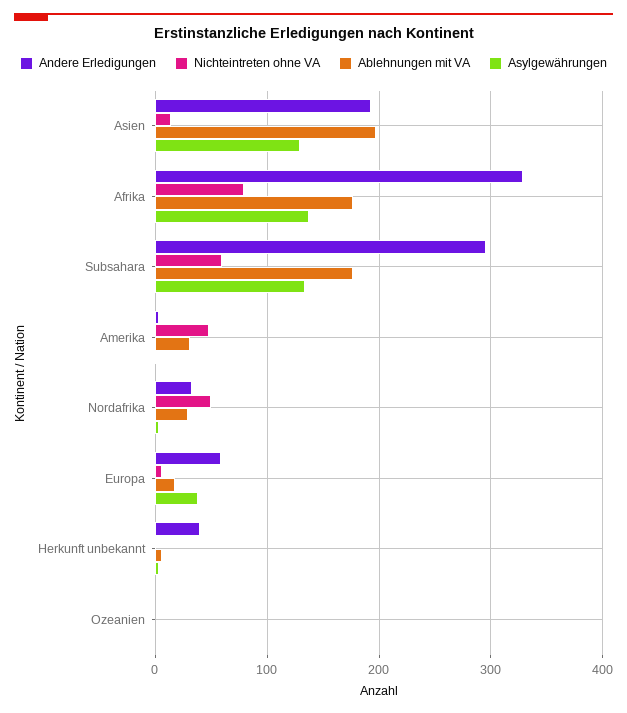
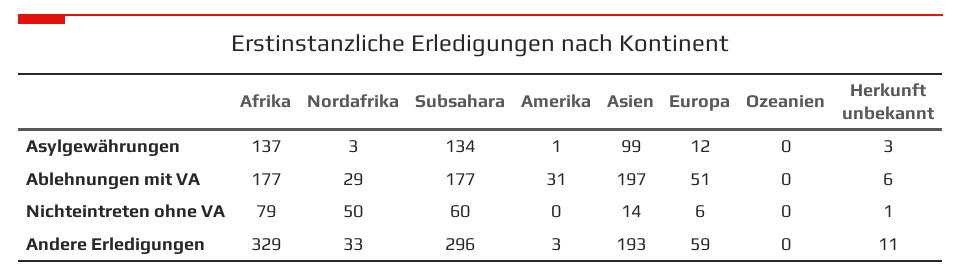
Asylgewährungen, Asien: 130 -> 99
Nichteintreten ohne VA, Amerika: 50 -> 0
Ablehnungen mit VA, Europa: 20 -> 51
Asylgewährungen, Europa: 40 -> 12
Andere Erledigungen, Herkunft unbekannt: 40 -> 11

